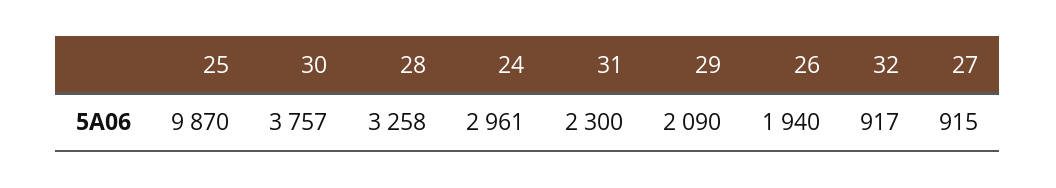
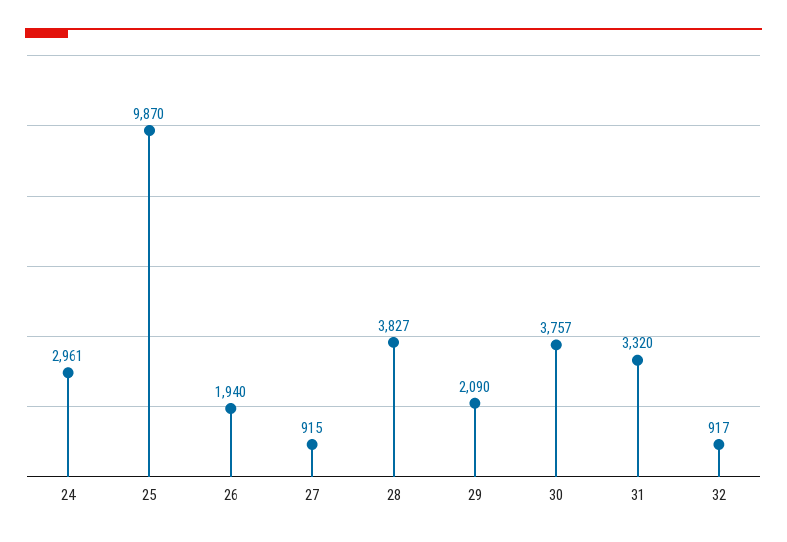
28: 3258 -> 3827
31: 2300 -> 3320

